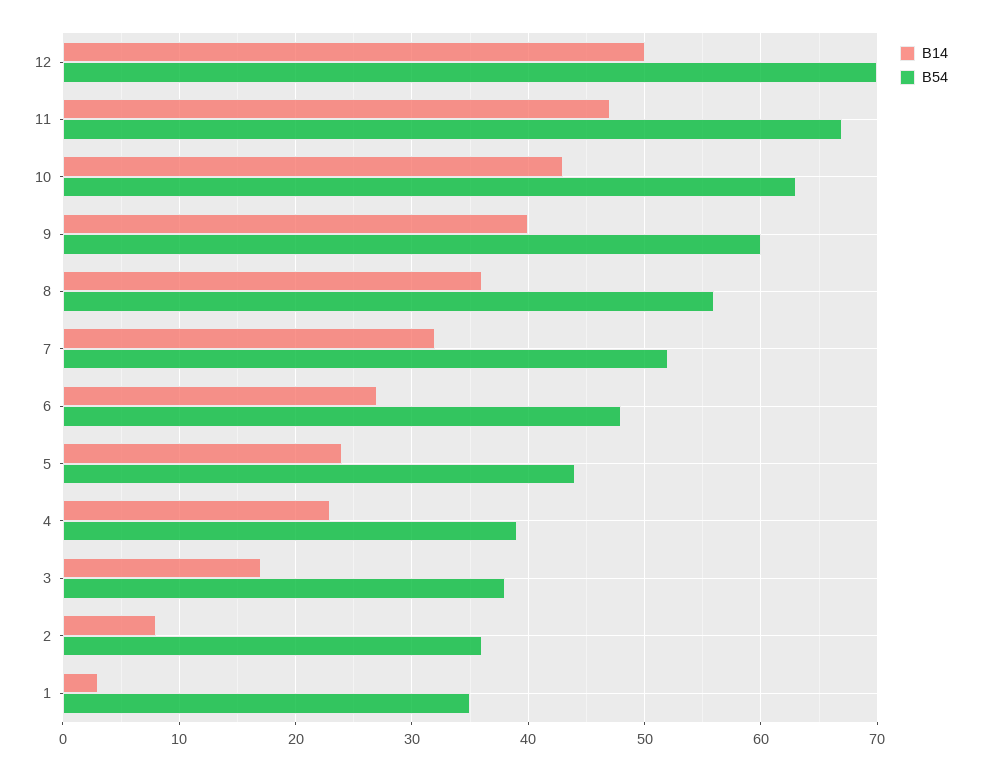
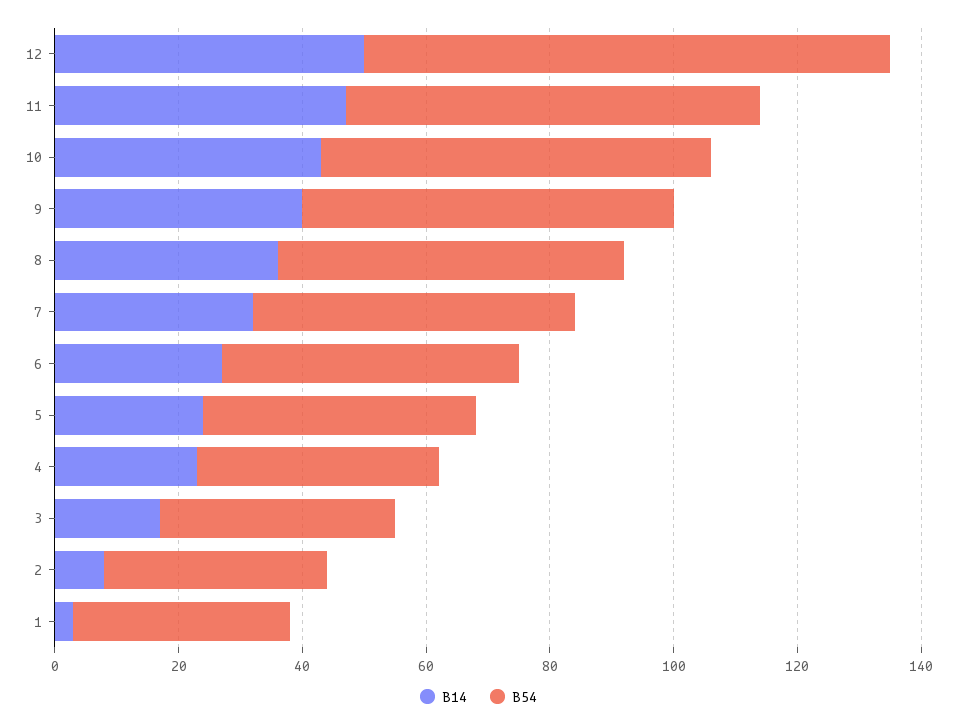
B54, 12: 70 -> 85

